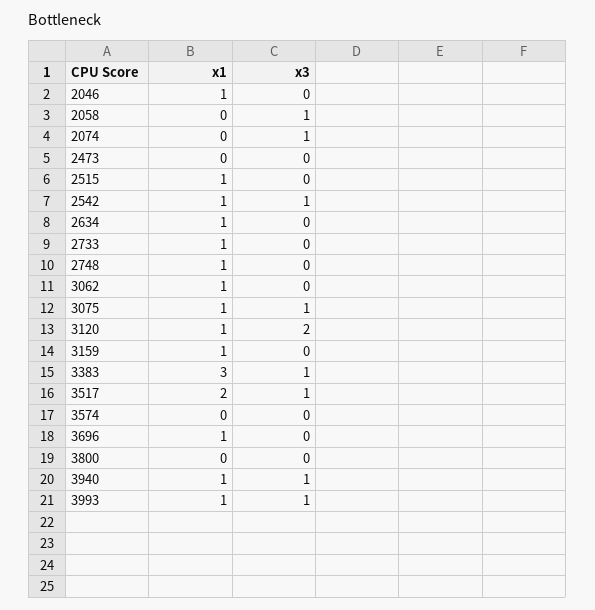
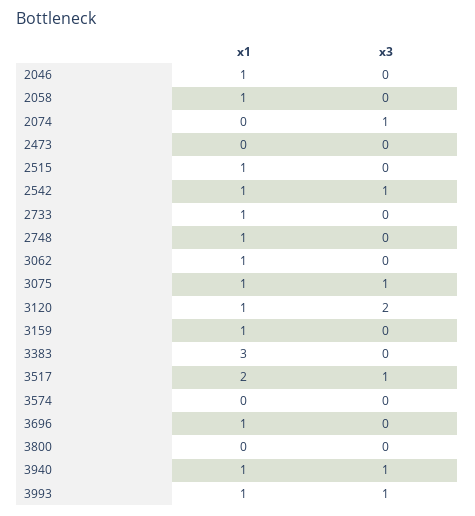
x1, 2058: 0 -> 1
x3, 2058: 1 -> 0
x1, 2634: 1 -> none
x3, 2634: 0 -> none
x3, 3383: 1 -> 0

